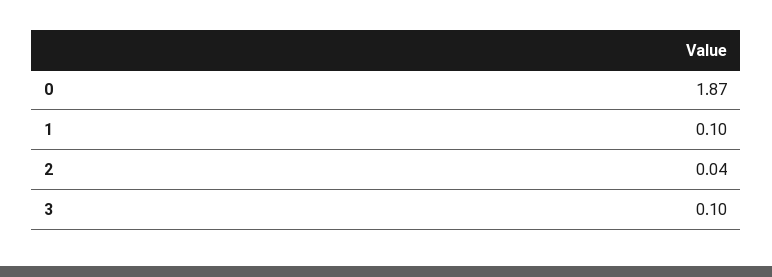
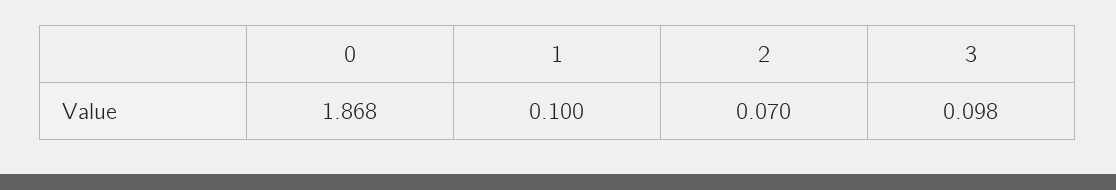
2: 0.04 -> 0.07

